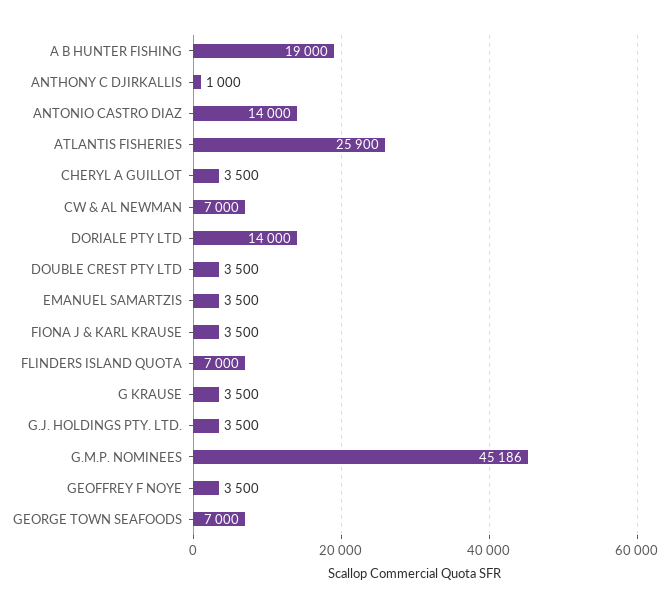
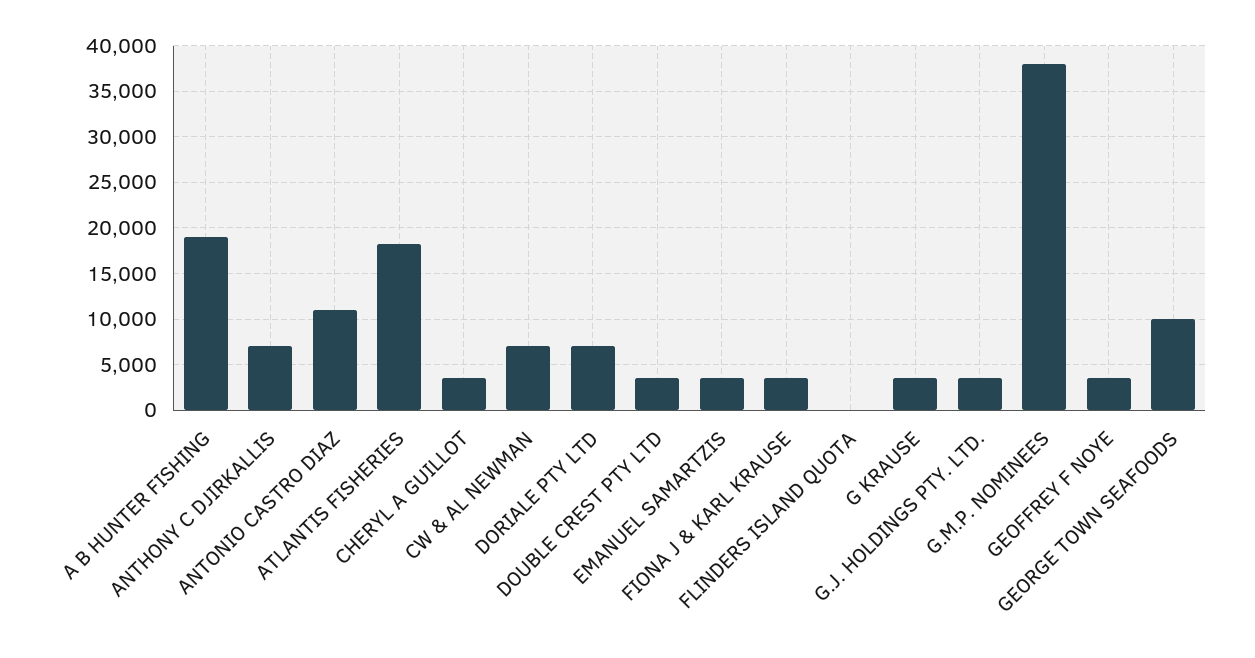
ANTHONY C DJIRKALLIS: 1000 -> 7000
ANTONIO CASTRO DIAZ: 14000 -> 11000
ATLANTIS FISHERIES: 25900 -> 18000
DORIALE PTY LTD: 14000 -> 7000
FLINDERS ISLAND QUOTA: 7000 -> 0
G.M.P. NOMINEES: 45186 -> 38000
GEORGE TOWN SEAFOODS: 7000 -> 10000

